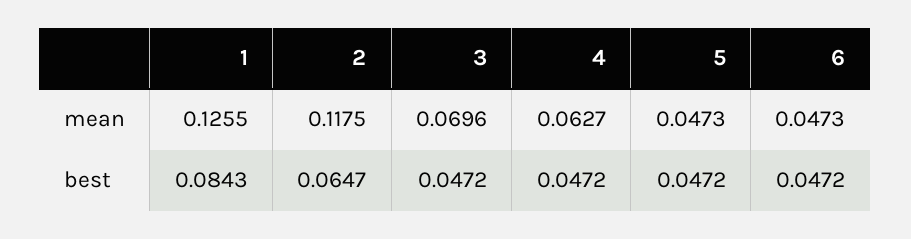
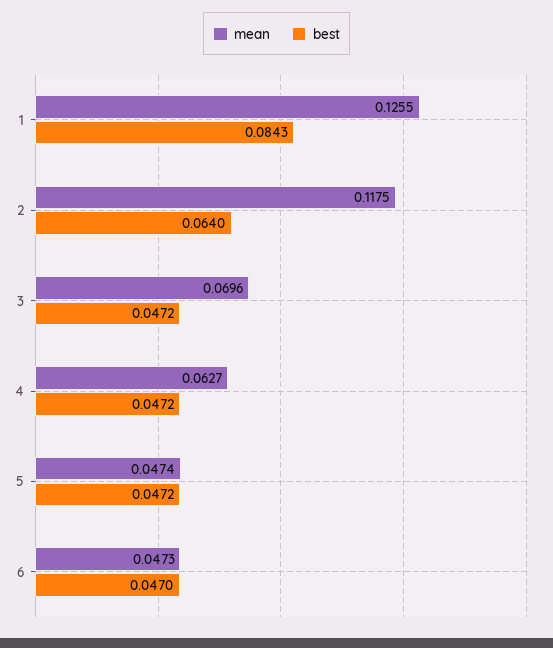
mean, 5: 0.0473 -> 0.0474
best, 2: 0.0647 -> 0.064
best, 6: 0.0472 -> 0.047

